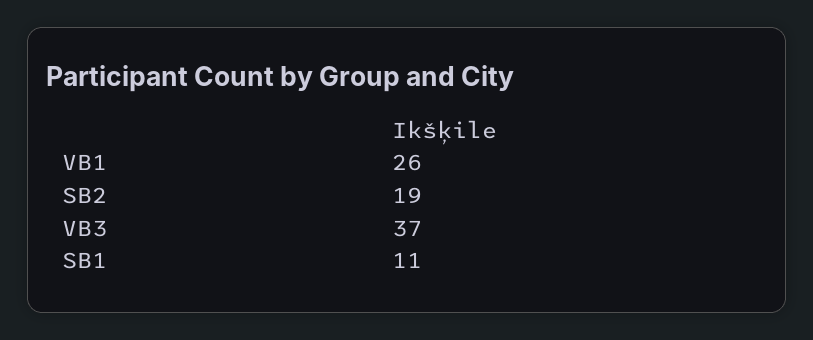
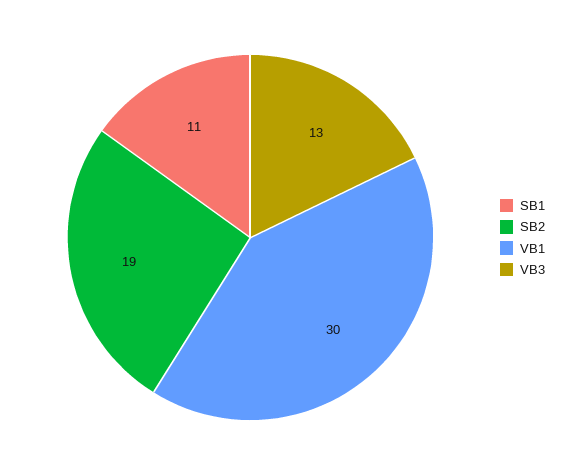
VB1: 26 -> 30
VB3: 37 -> 13

